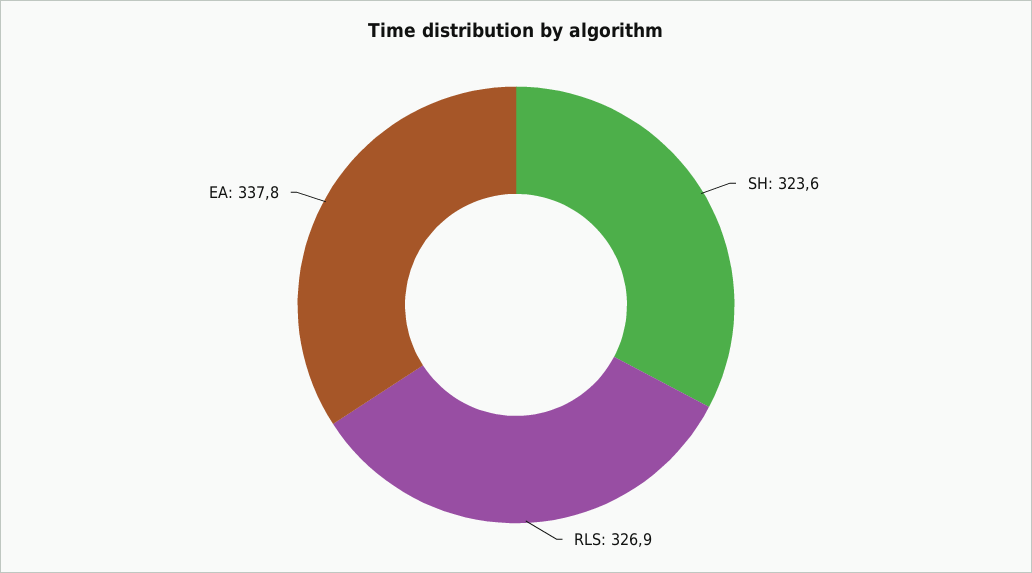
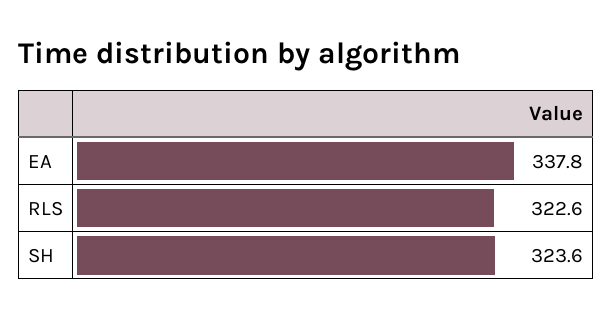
RLS: 326.9 -> 322.6

